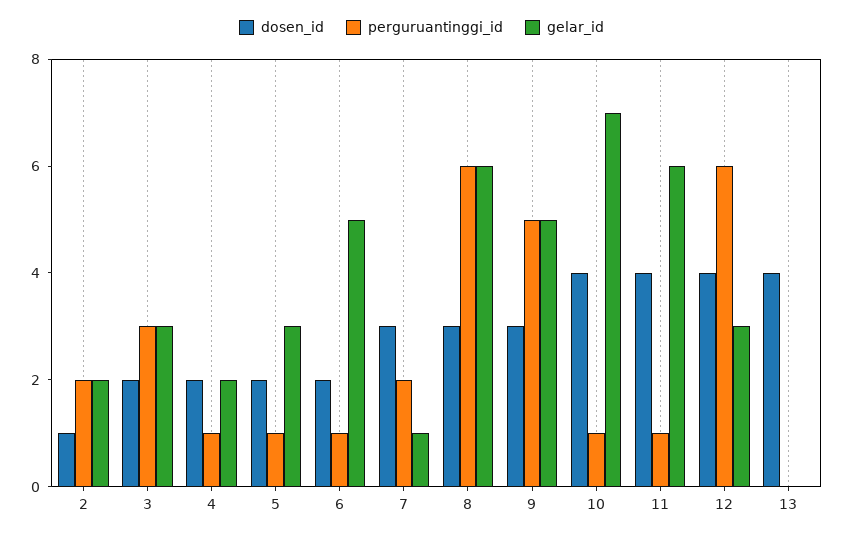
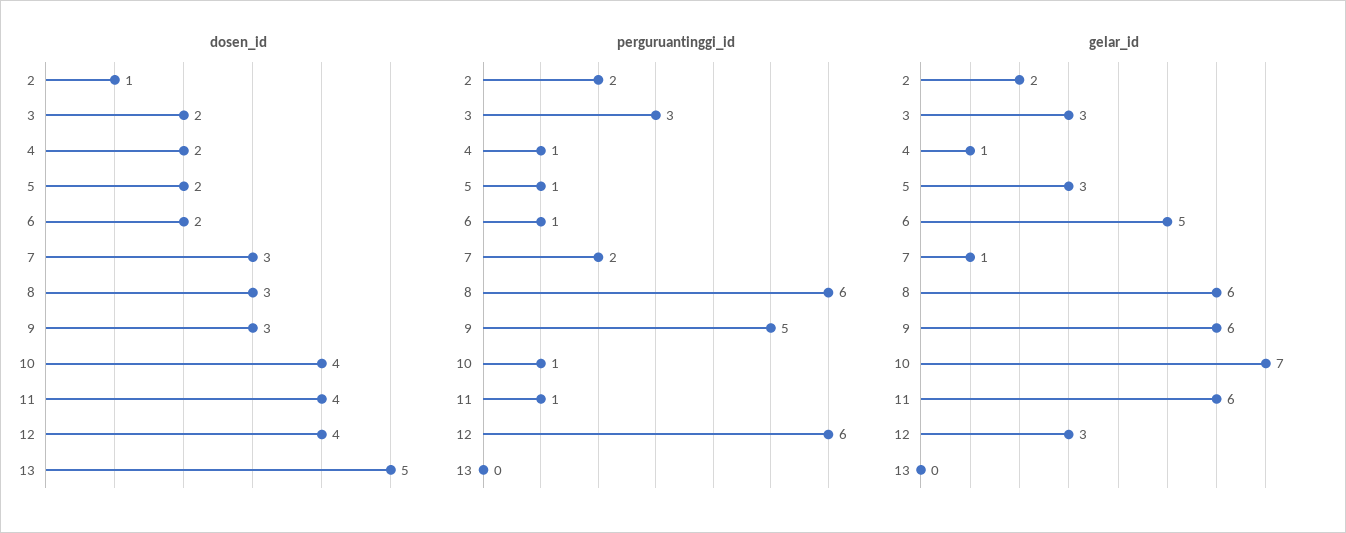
gelar_id, 4: 2 -> 1
gelar_id, 9: 5 -> 6
dosen_id, 13: 4 -> 5

